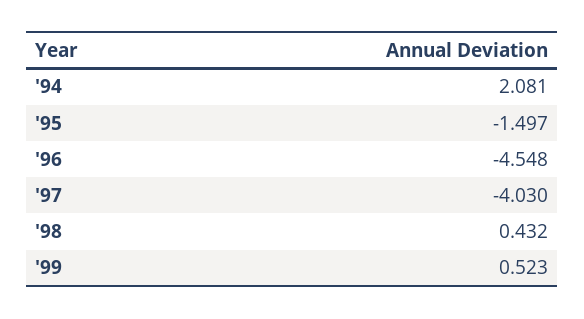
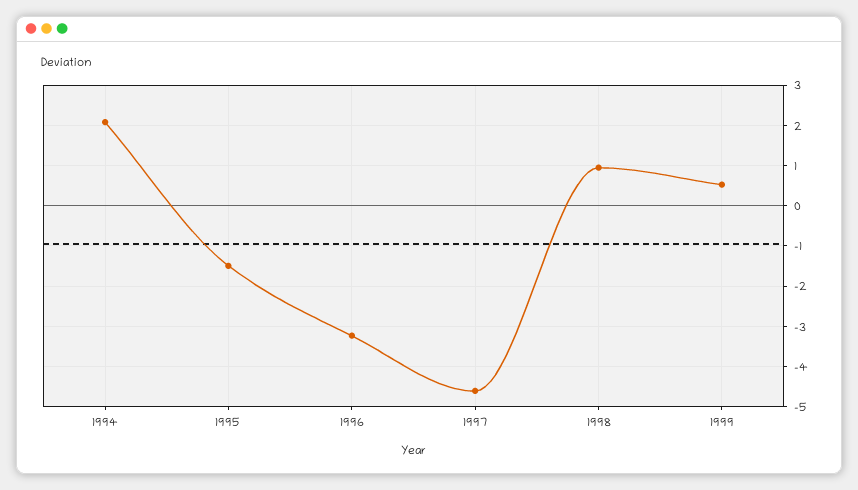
'96: -4.548 -> -3.2
'97: -4.03 -> -4.6
'98: 0.432 -> 1

